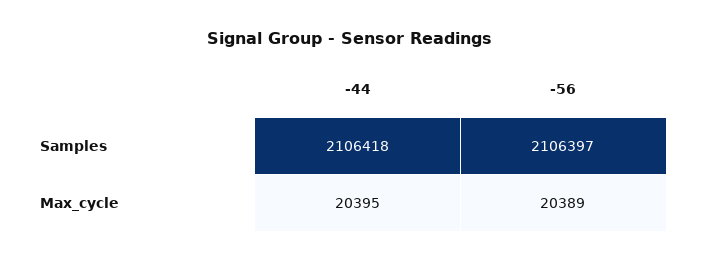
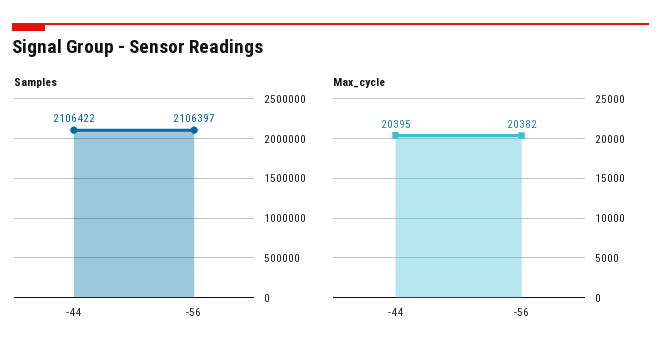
Samples, -44: 2106418 -> 2106422
Max_cycle, -56: 20389 -> 20382

